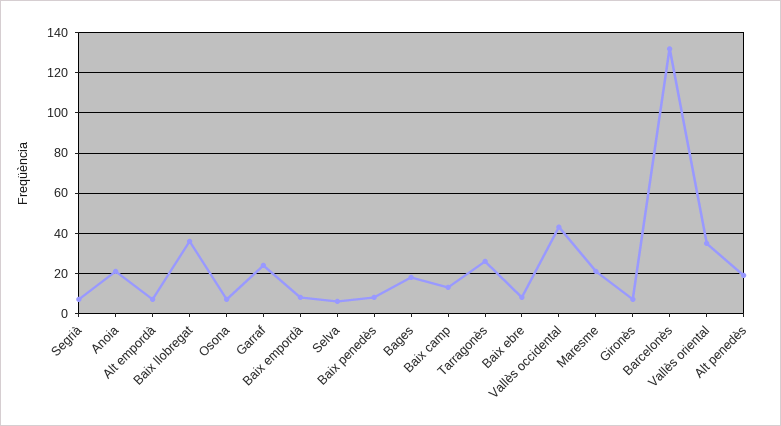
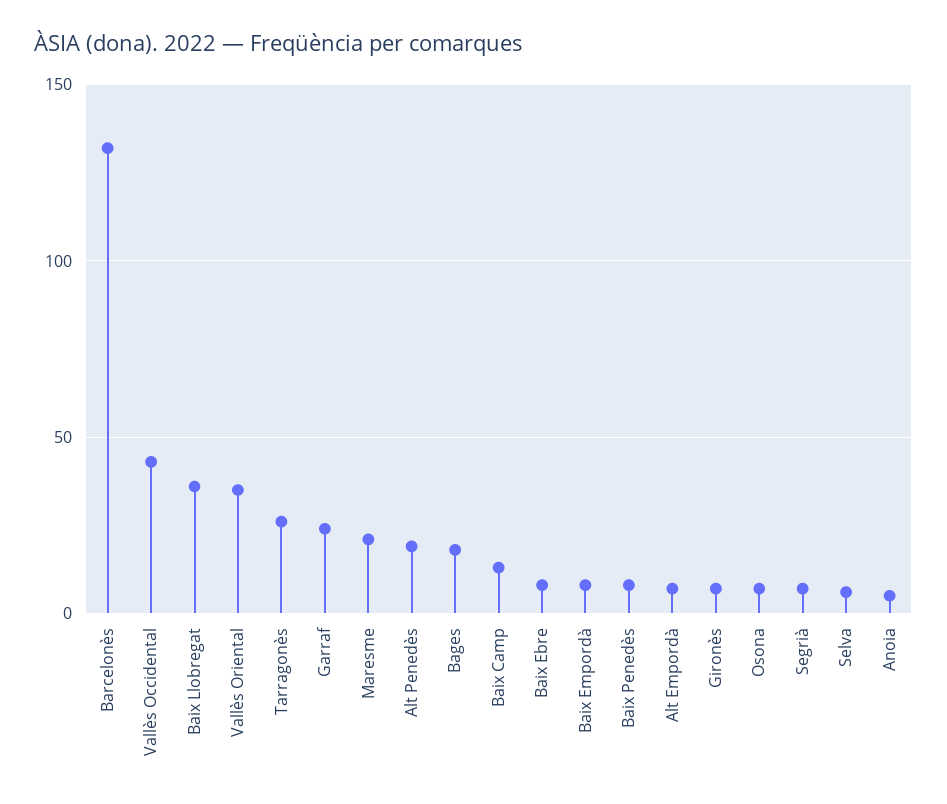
Anoia: 20 -> 5

